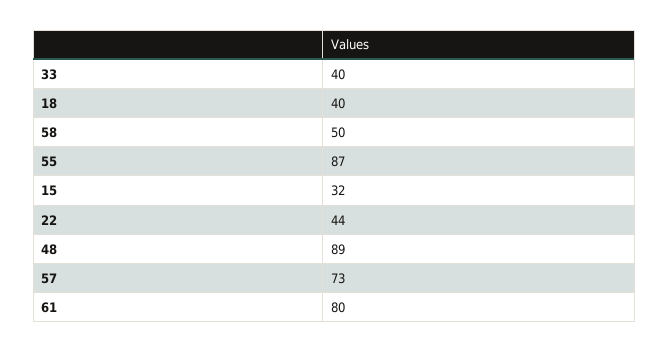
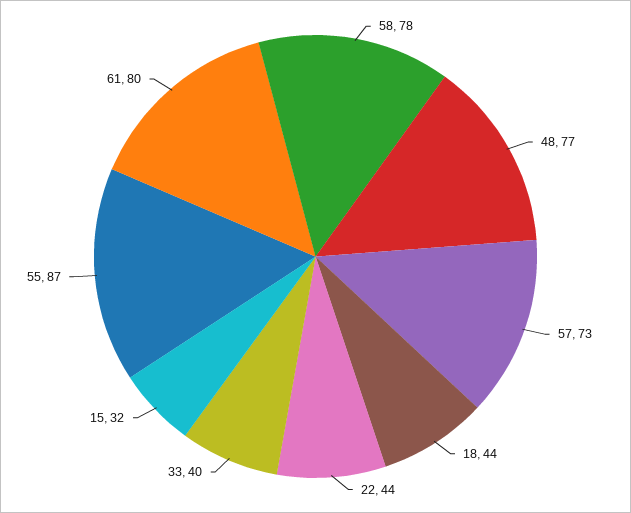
18: 40 -> 44
58: 50 -> 78
48: 89 -> 77

